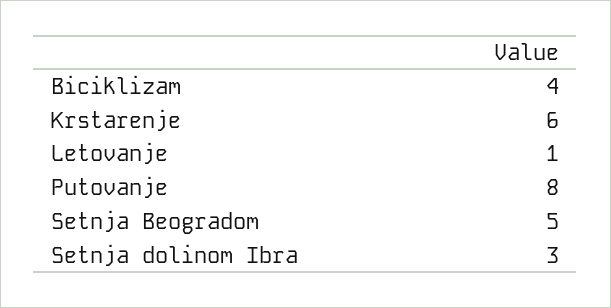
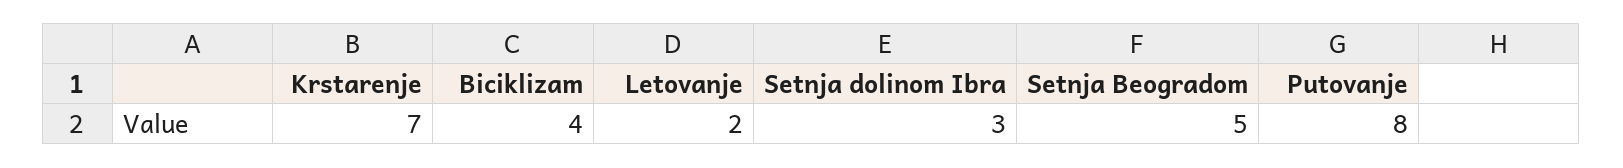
Krstarenje: 6 -> 7
Letovanje: 1 -> 2

